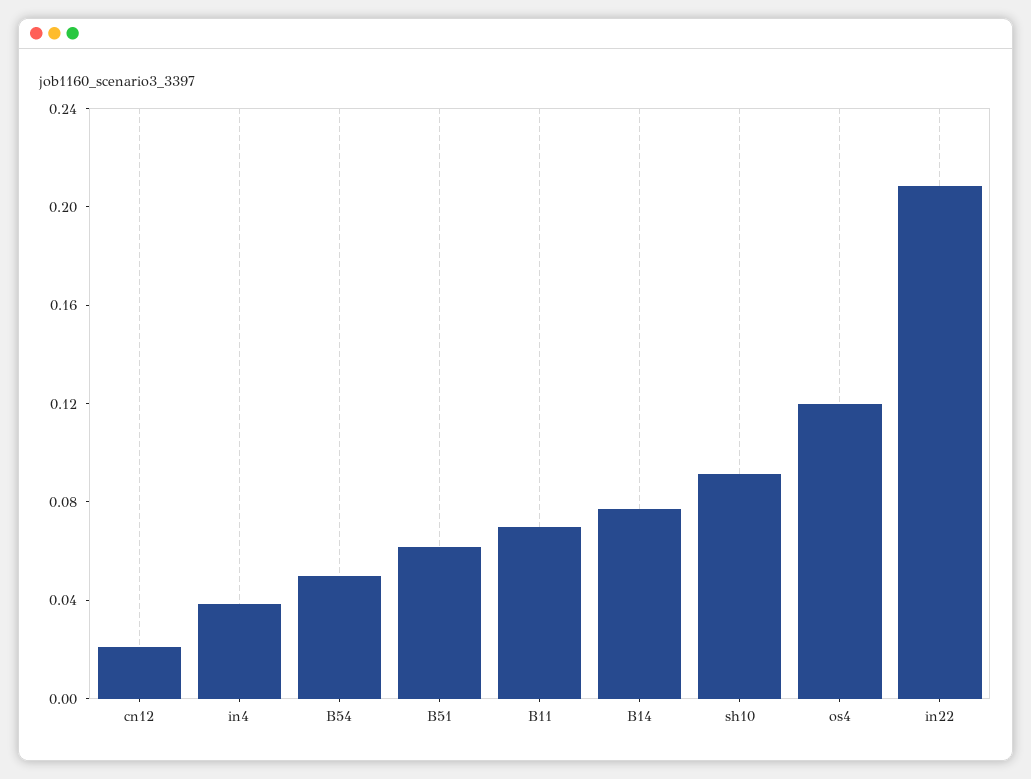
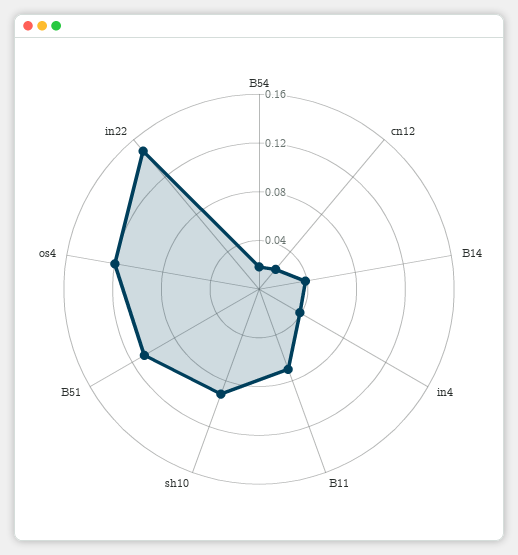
B54: 0.05 -> 0.02
B51: 0.06 -> 0.11
B14: 0.08 -> 0.04
in22: 0.21 -> 0.15

